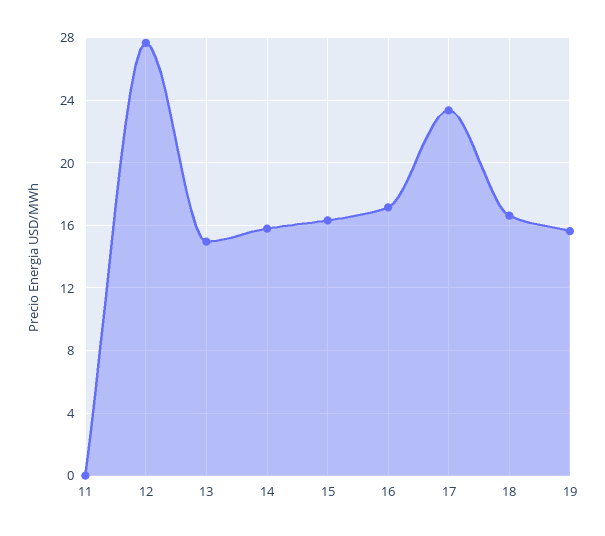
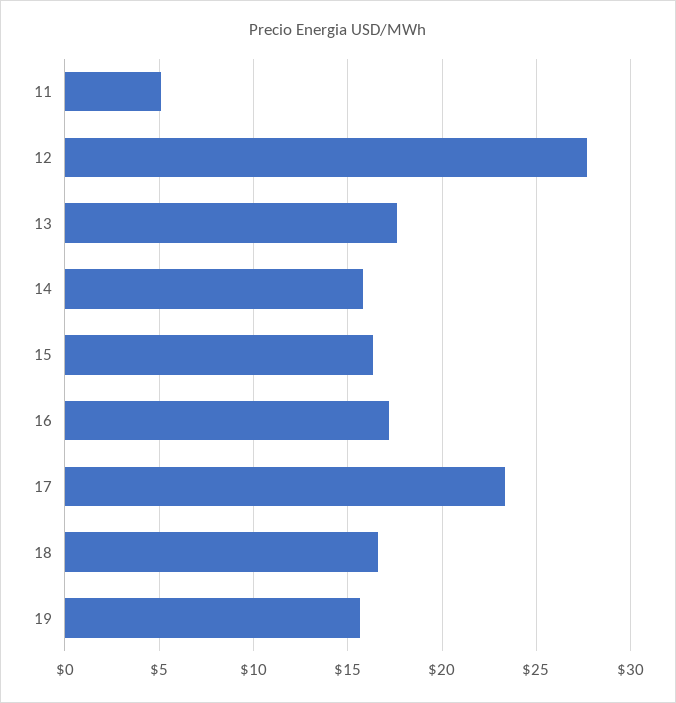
11: 0 -> 5
13: 15 -> 17.5

